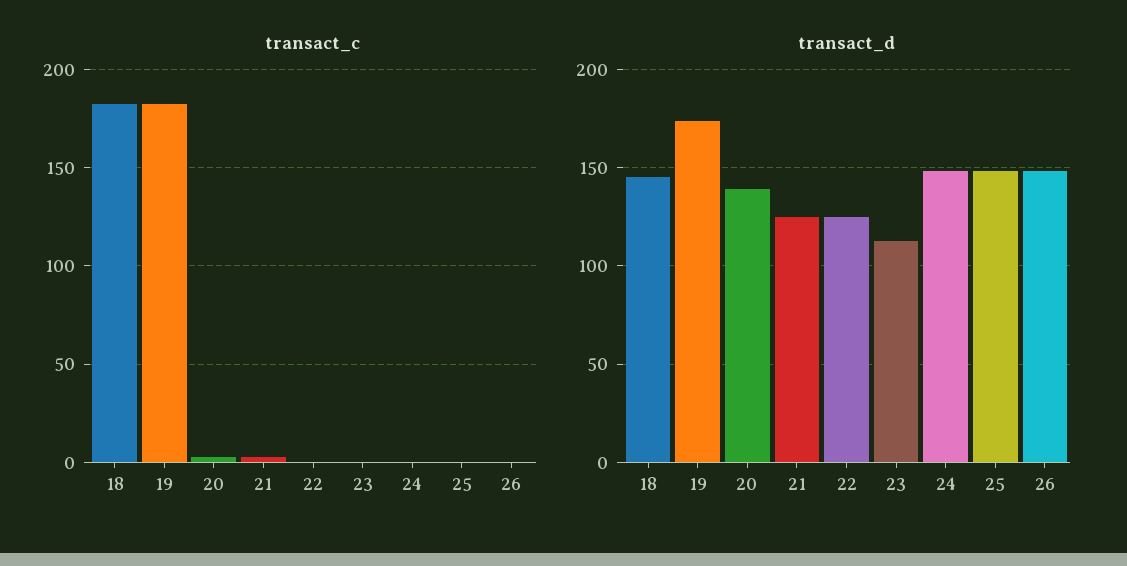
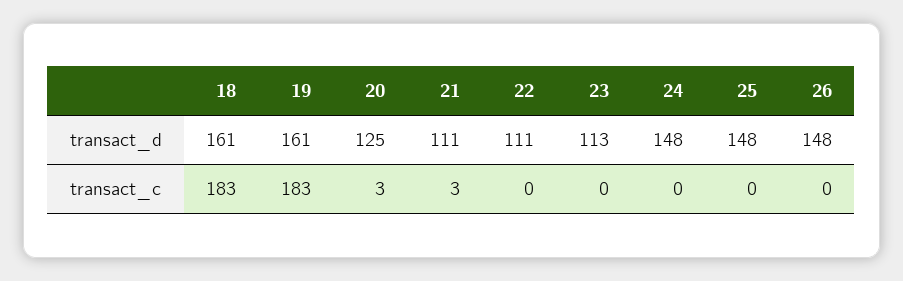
transact_d, 18: 145 -> 161
transact_d, 19: 175 -> 161
transact_d, 20: 140 -> 125
transact_d, 21: 125 -> 111
transact_d, 22: 125 -> 111

